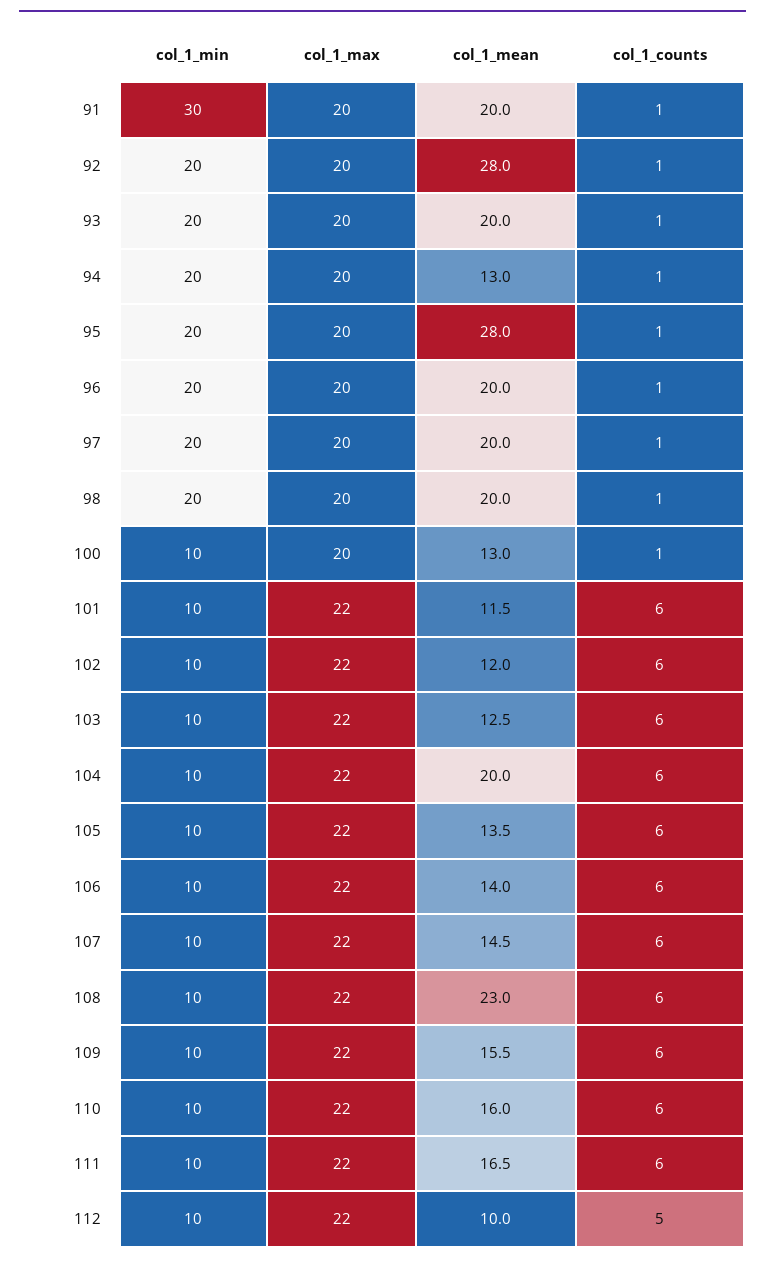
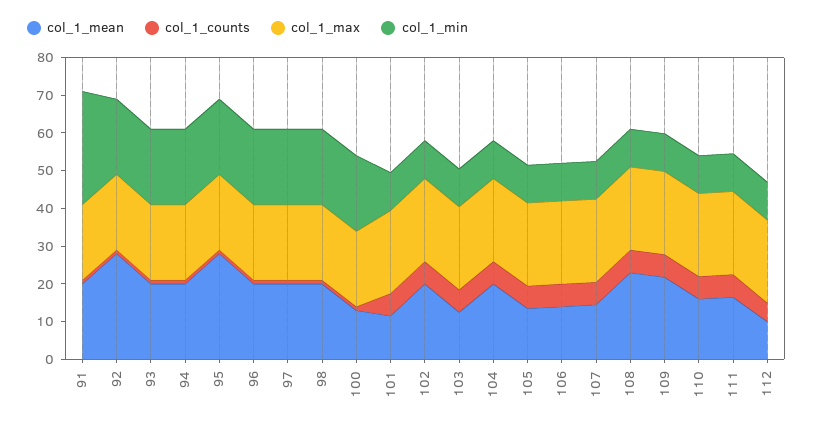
col_1_mean, 94: 13 -> 20
col_1_min, 100: 10 -> 20
col_1_mean, 102: 12 -> 20
col_1_mean, 109: 15.5 -> 22.5

